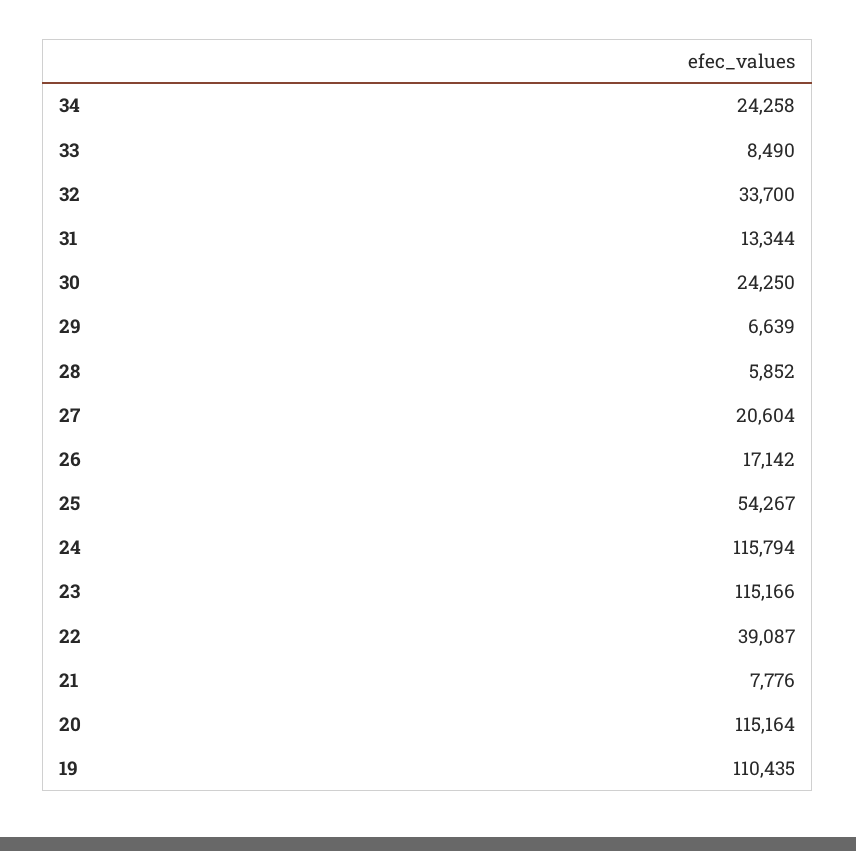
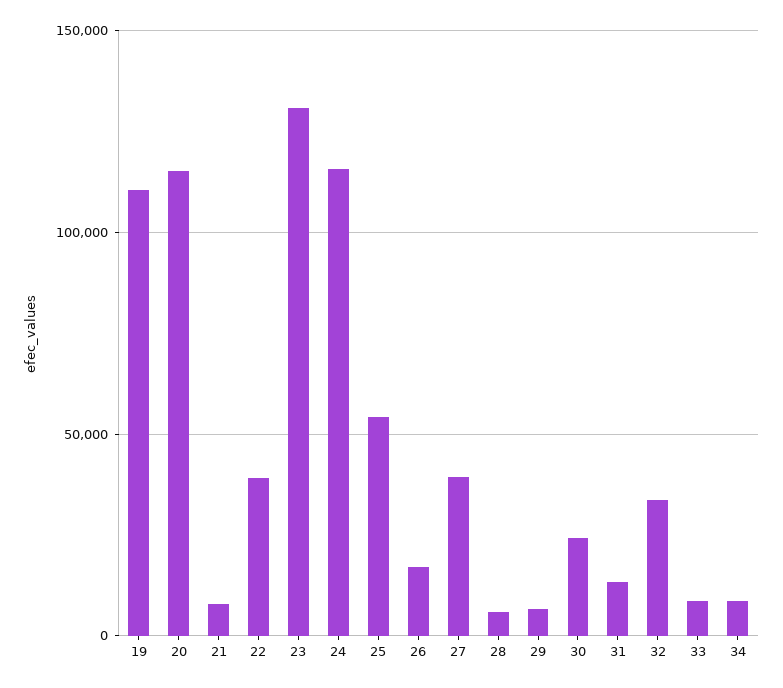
34: 24258 -> 10000
27: 20604 -> 40000
23: 115166 -> 130000

